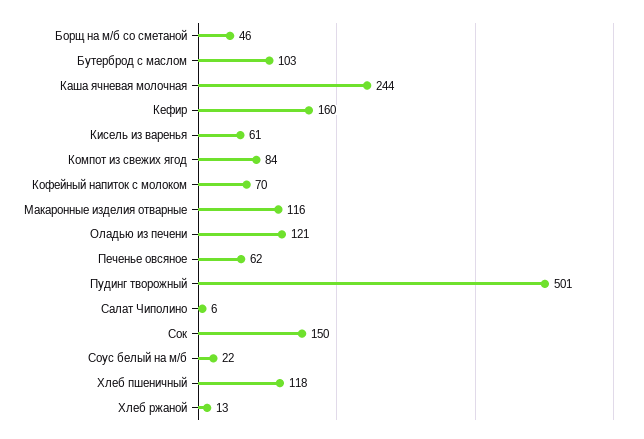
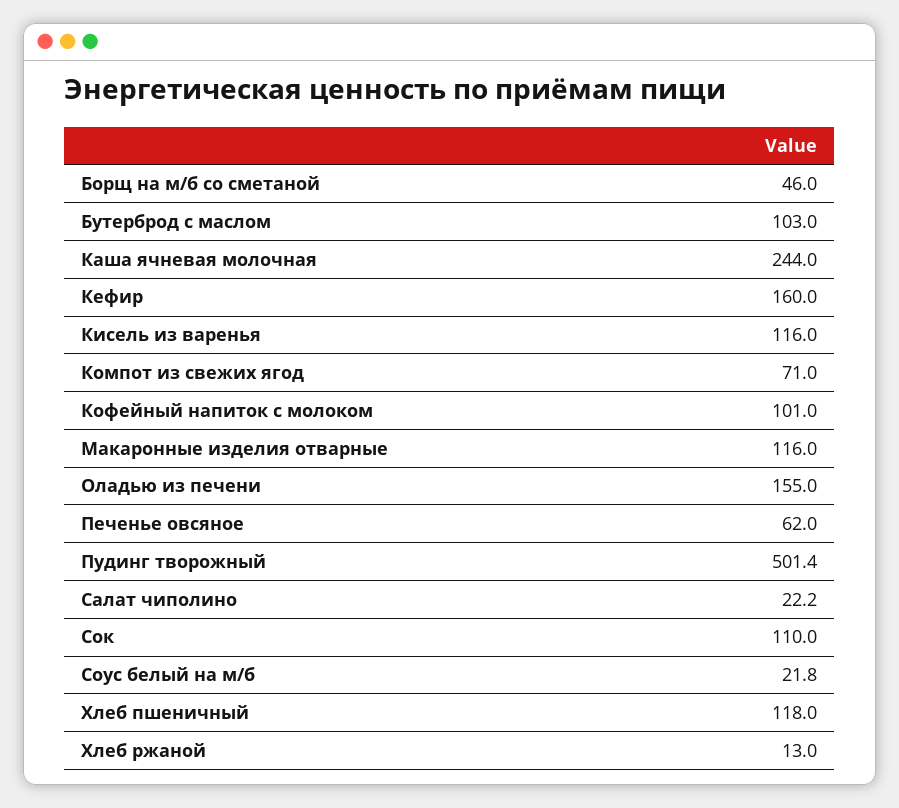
Кисель из варенья: 61 -> 116
Компот из свежих ягод: 84 -> 71
Кофейный напиток с молоком: 70 -> 101
Оладью из печени: 121 -> 155
Салат Чиполино: 6 -> 22.2
Сок: 150 -> 110

